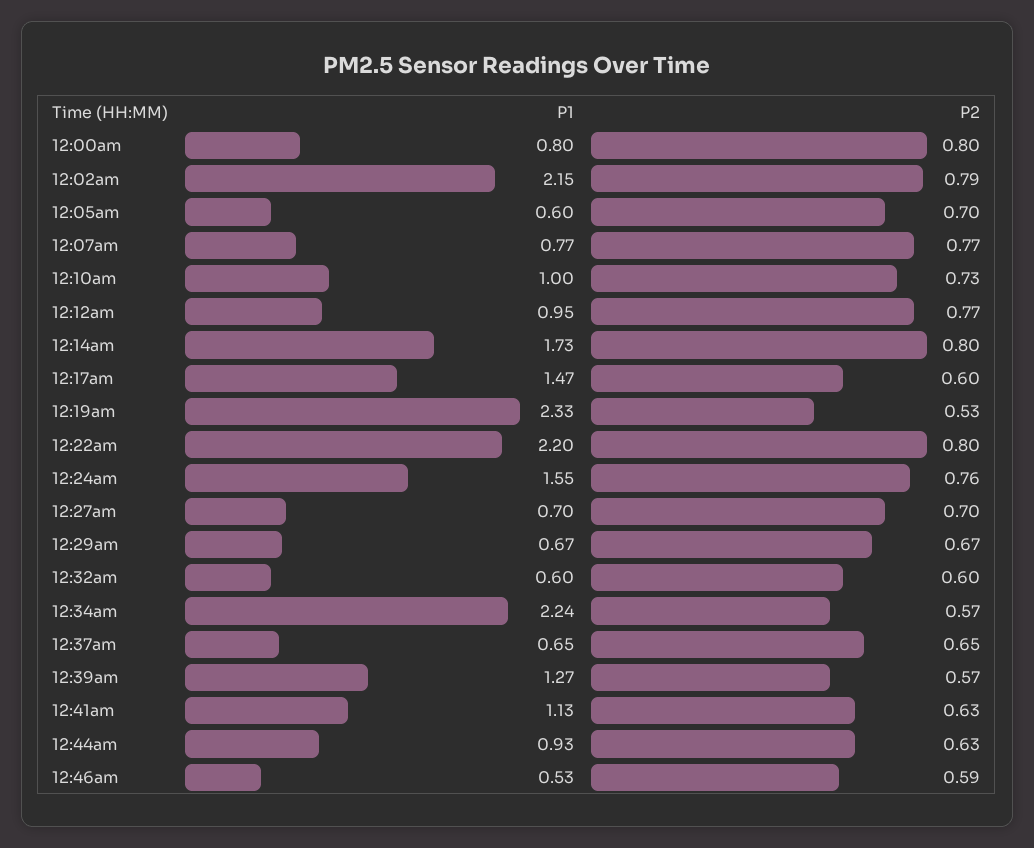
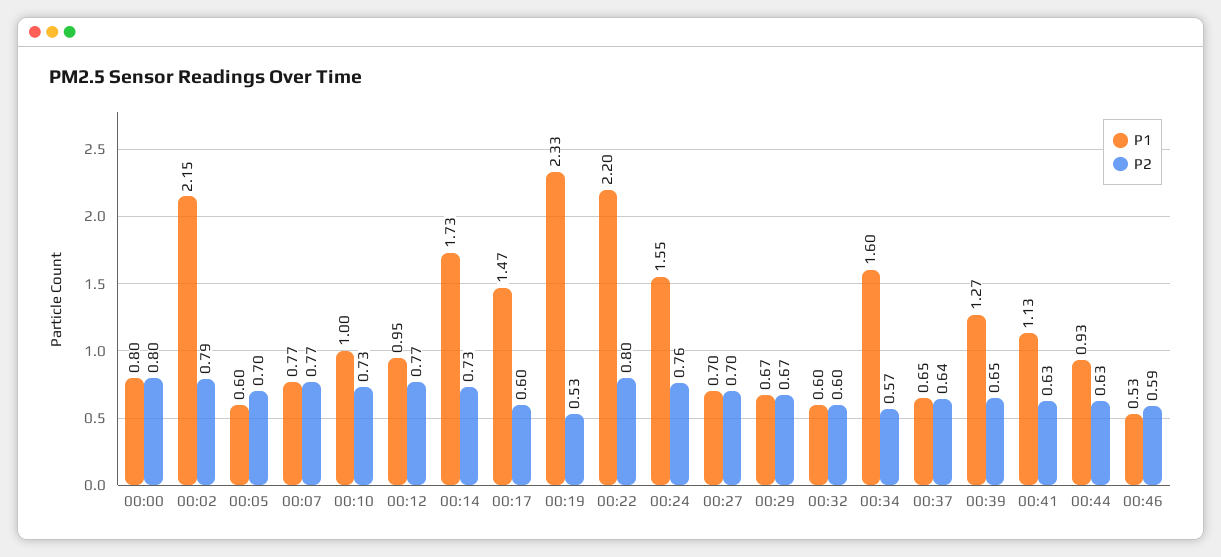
P2, 12:14am: 0.8 -> 0.73
P1, 12:34am: 2.24 -> 1.6
P2, 12:37am: 0.65 -> 0.64
P2, 12:39am: 0.57 -> 0.65

